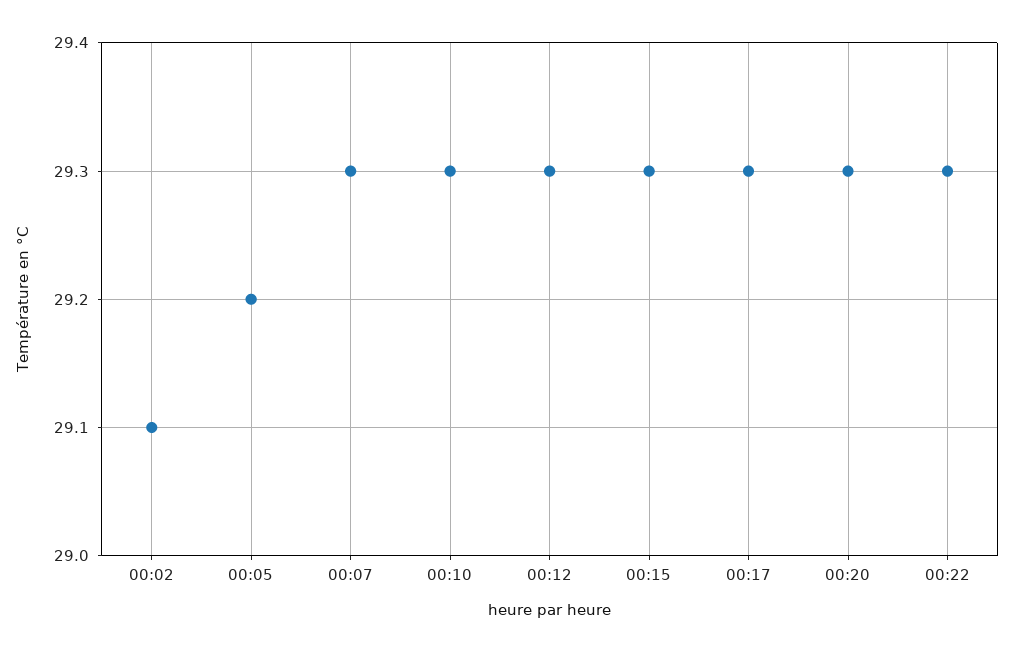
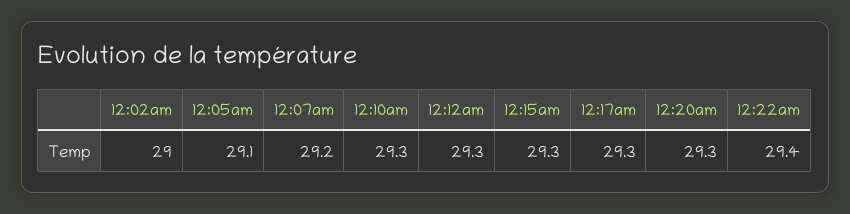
00:02: 29.1 -> 29
00:05: 29.2 -> 29.1
00:07: 29.3 -> 29.2
00:22: 29.3 -> 29.4

